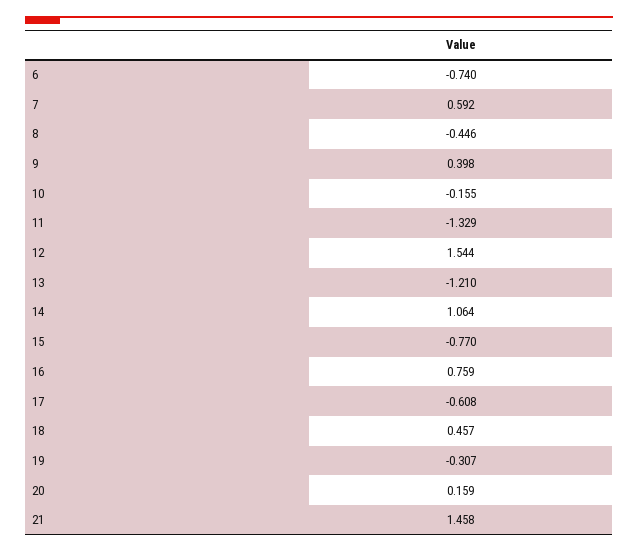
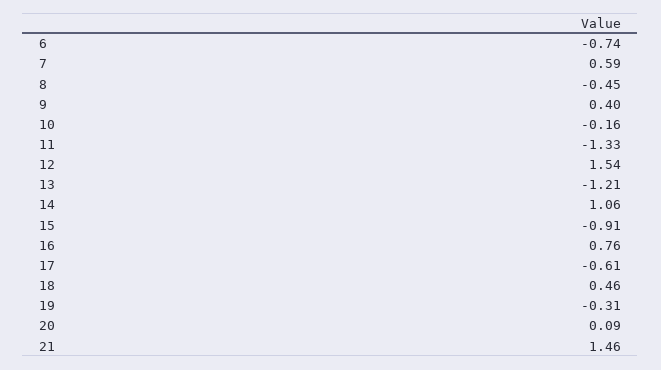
15: -0.77 -> -0.91
20: 0.159 -> 0.09

